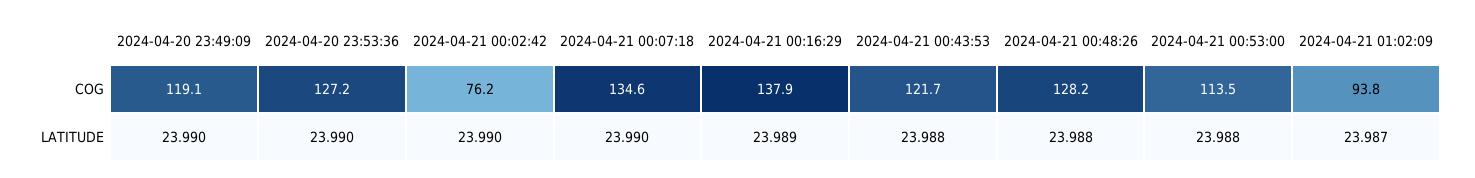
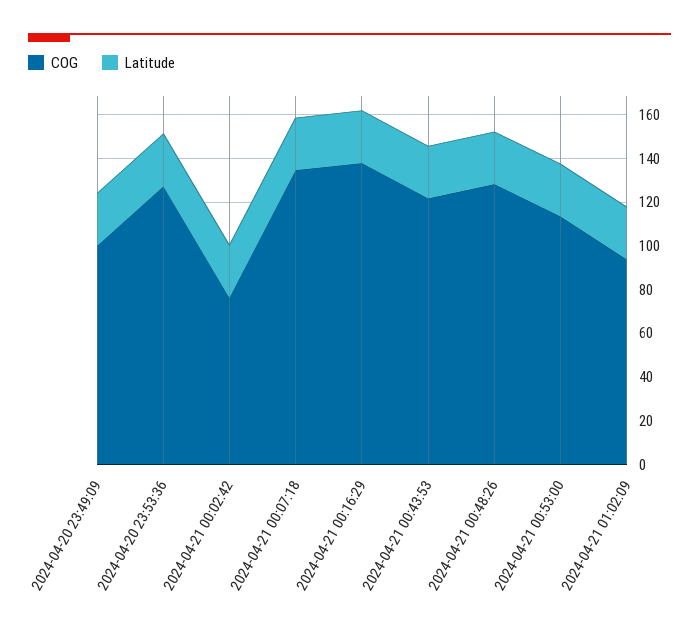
COG, 2024-04-20 23:49:09: 119.1 -> 100

